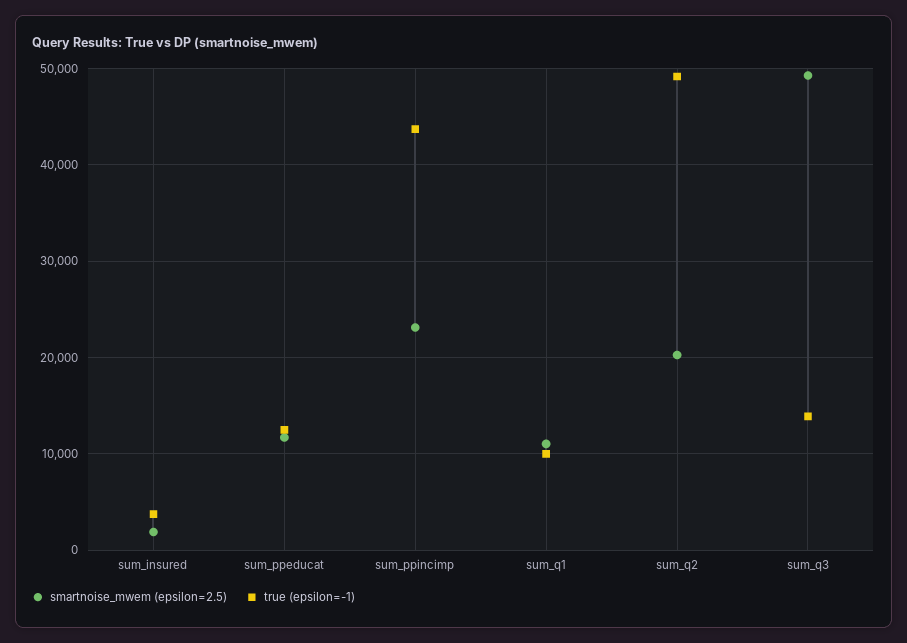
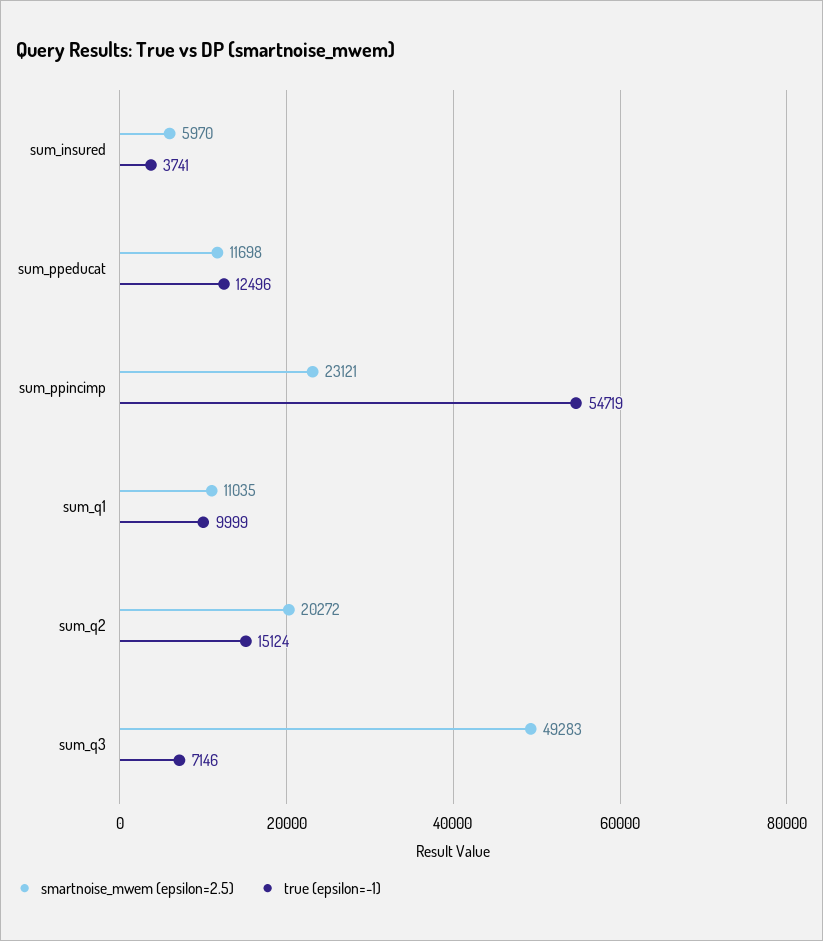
smartnoise_mwem (epsilon=2.5), sum_insured: 2000 -> 5970
true (epsilon=-1), sum_ppincimp: 44000 -> 54719
true (epsilon=-1), sum_q2: 49000 -> 15124
true (epsilon=-1), sum_q3: 14000 -> 7146

